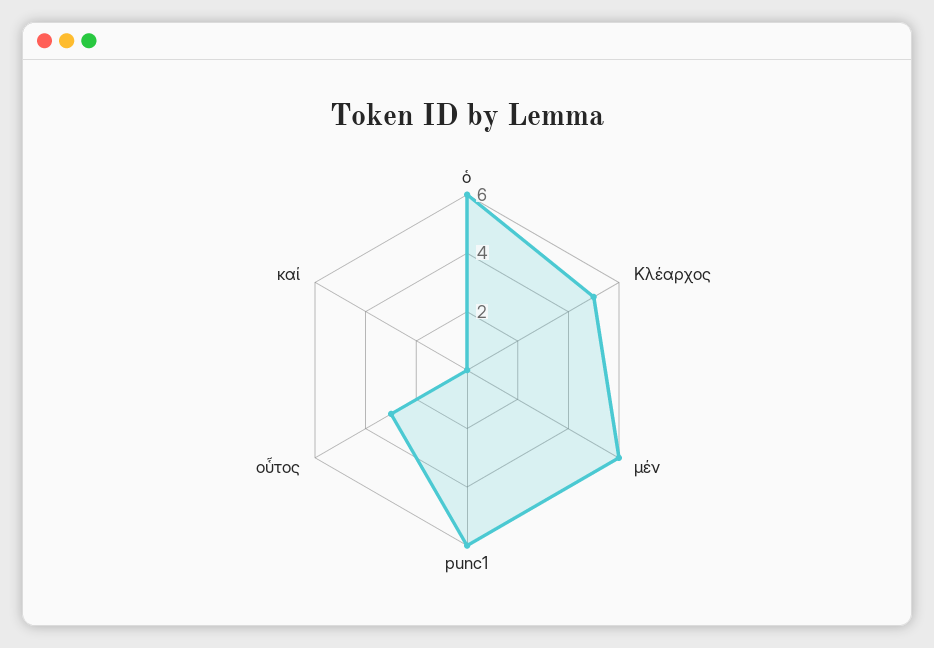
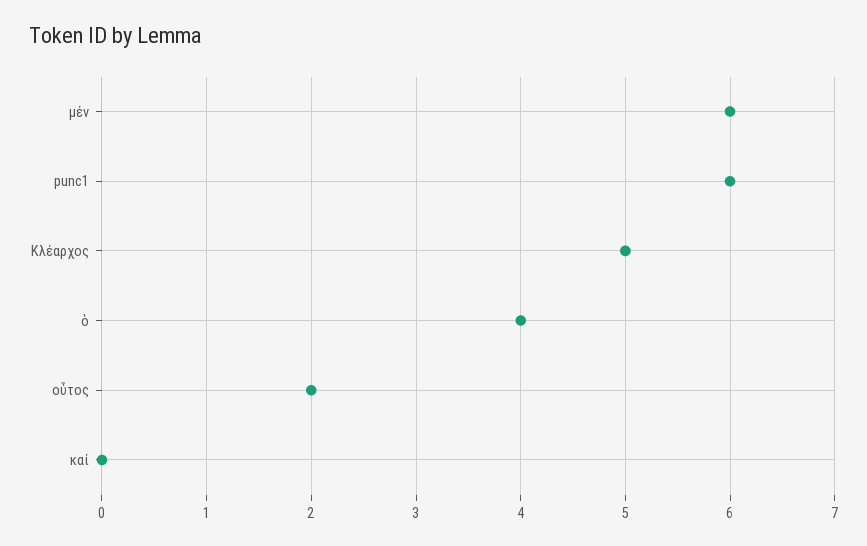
ὁ: 6 -> 4
οὗτος: 3 -> 2

